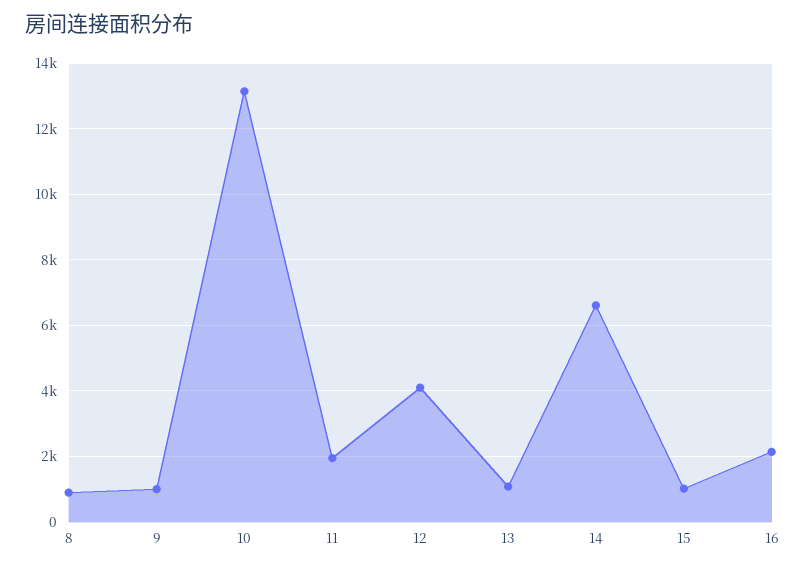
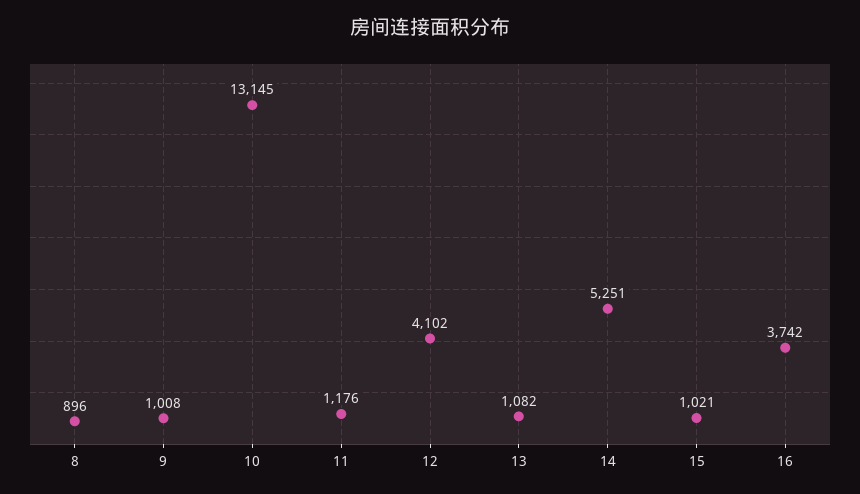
11: 2000 -> 1176
14: 6600 -> 5251
16: 2200 -> 3742

